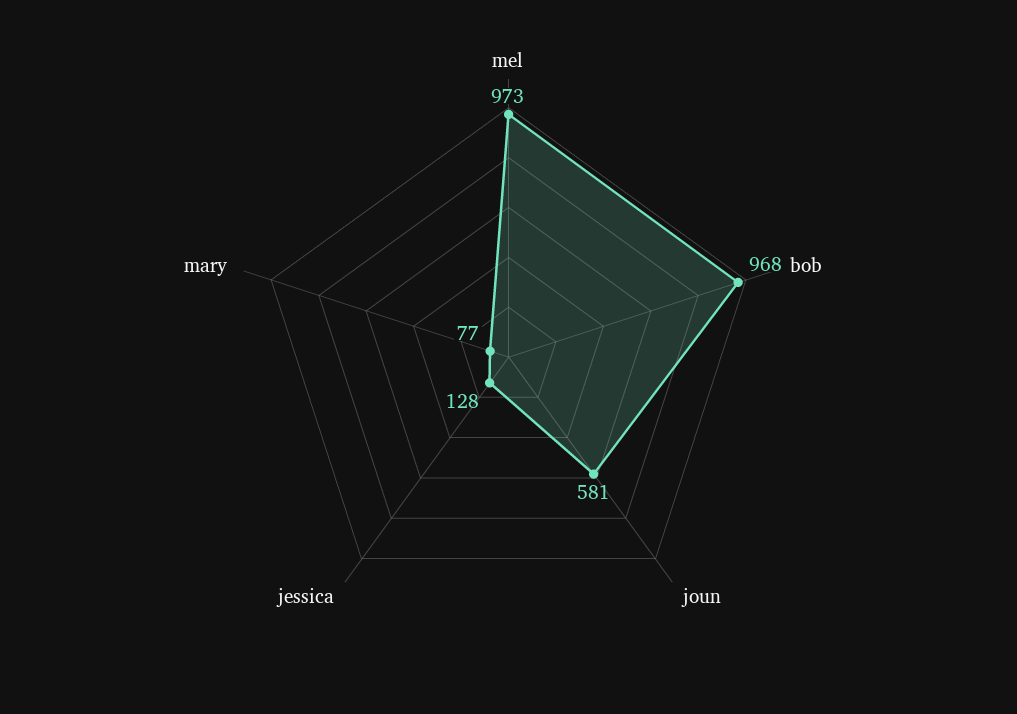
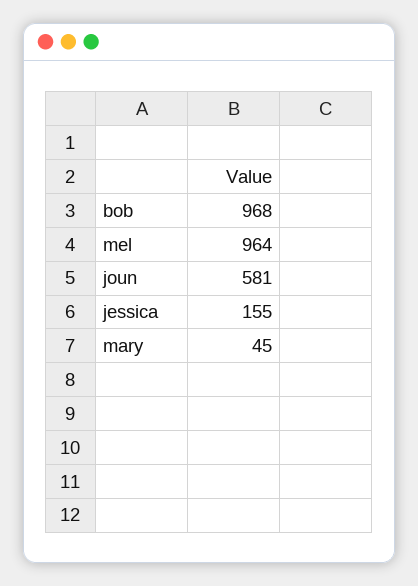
mel: 973 -> 964
jessica: 128 -> 155
mary: 77 -> 45

